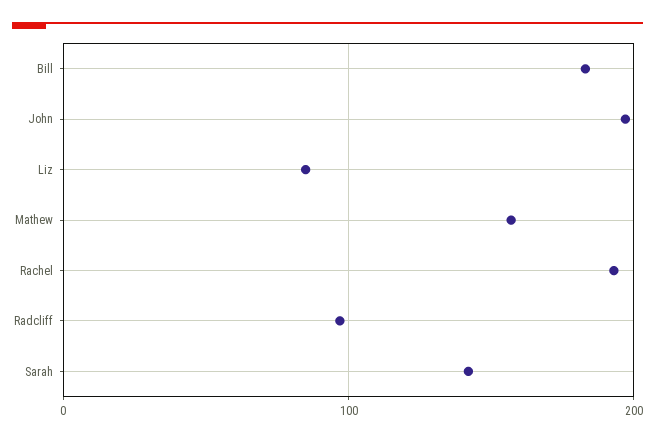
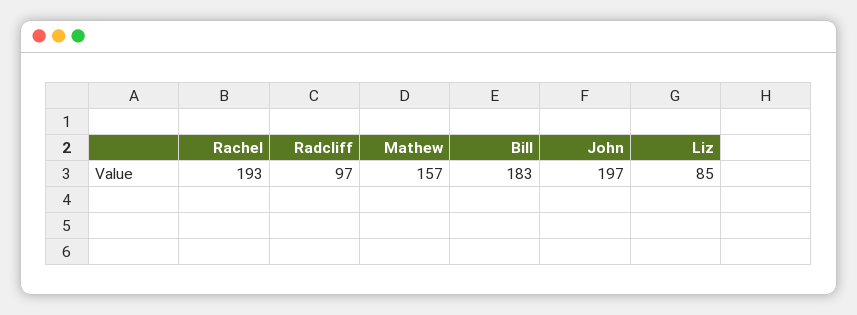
Sarah: 140 -> none

